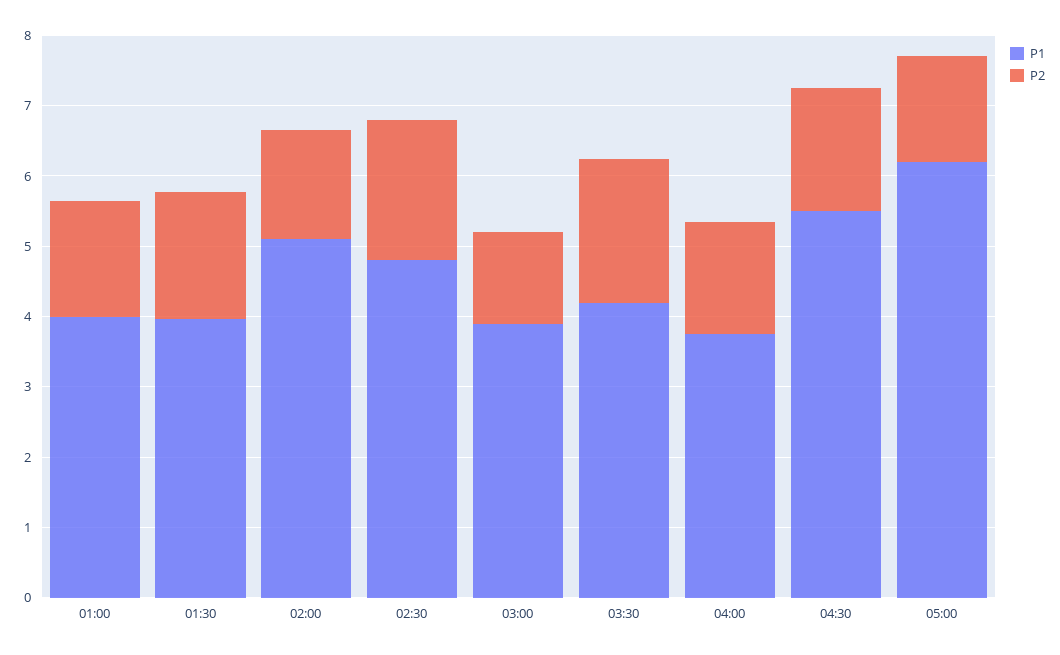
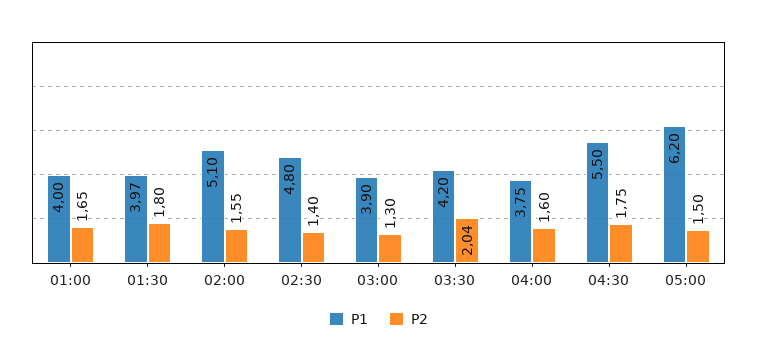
P2, 02:30: 2 -> 1.4

